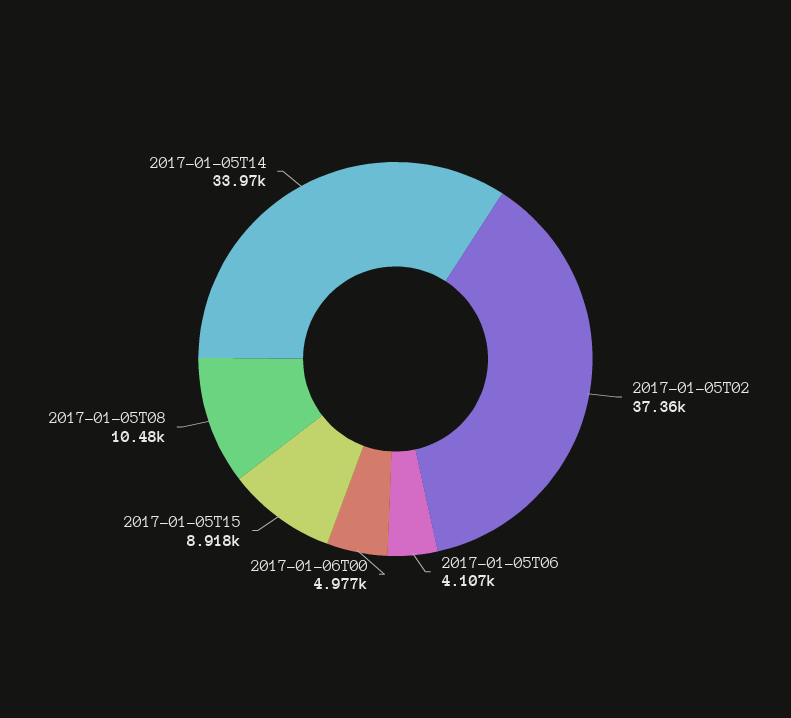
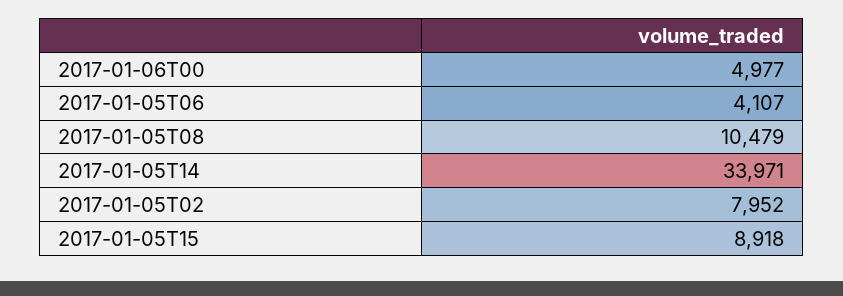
2017-01-05T02: 37360 -> 7952

